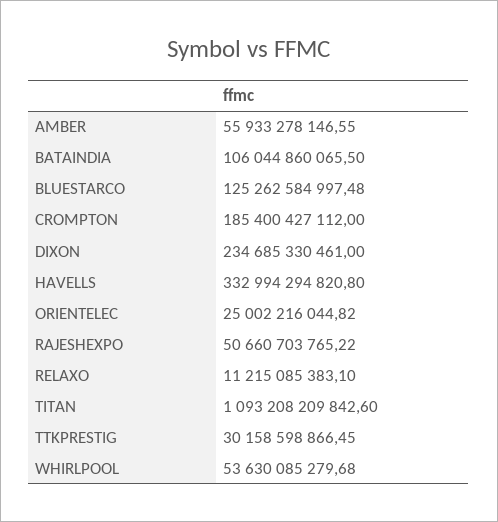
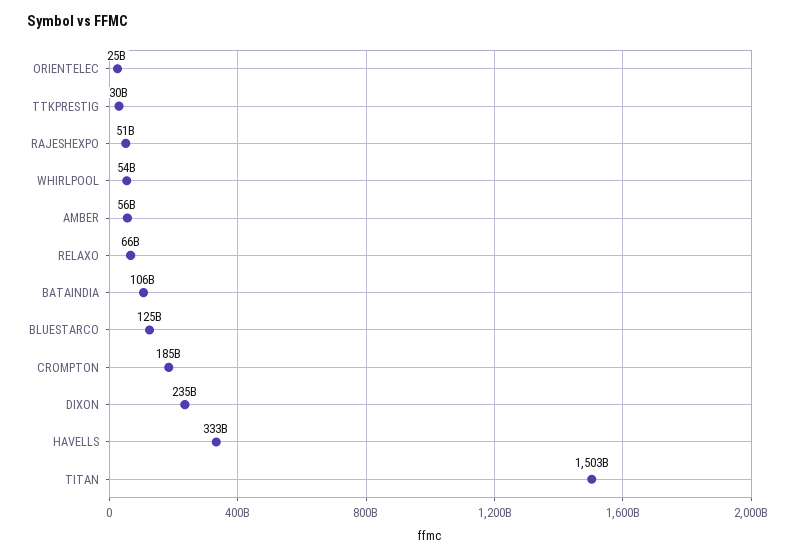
RELAXO: 11215085383.1 -> 66000000000
TITAN: 1093208209842.6 -> 1503000000000

